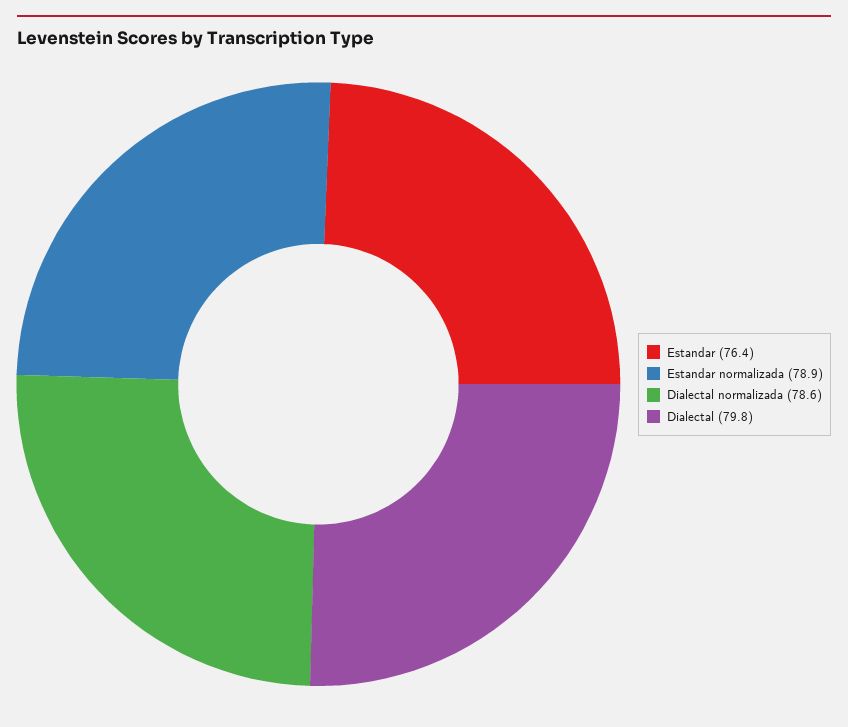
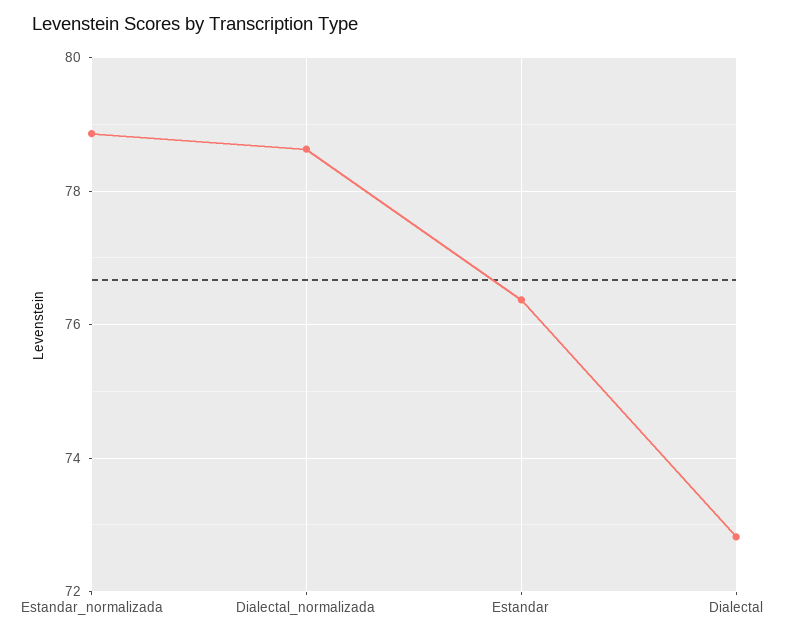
Dialectal: 79.8 -> 72.8

